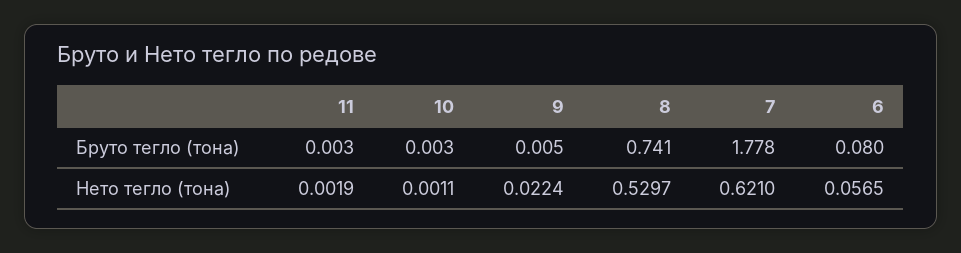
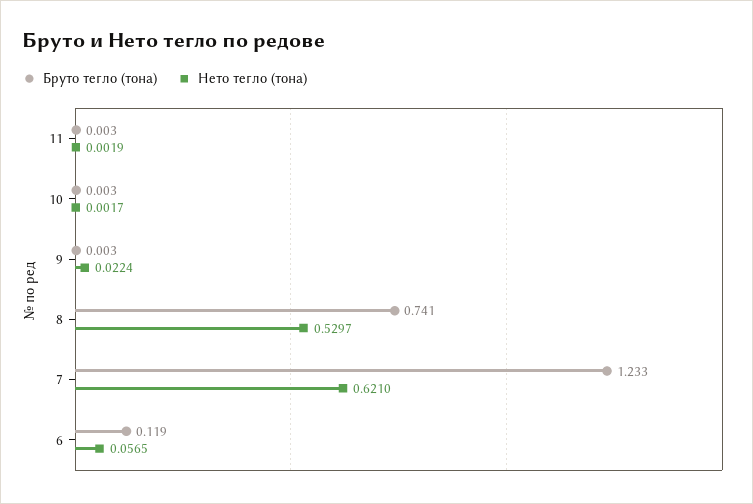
Бруто тегло (тона), 9: 0.005 -> 0.003
Бруто тегло (тона), 7: 1.778 -> 1.233
Бруто тегло (тона), 6: 0.08 -> 0.119
Нето тегло (тона), 10: 0.0011 -> 0.0017

